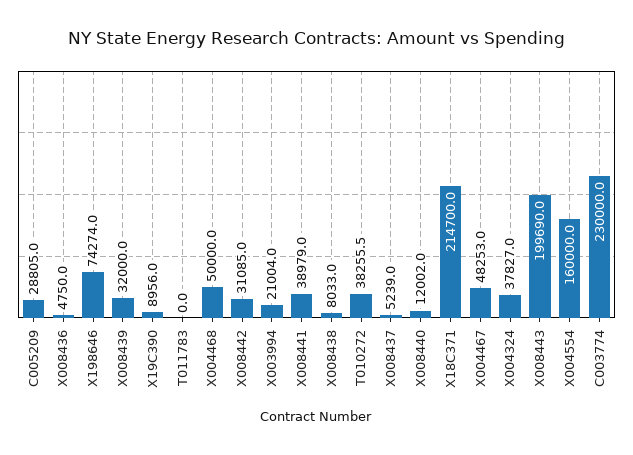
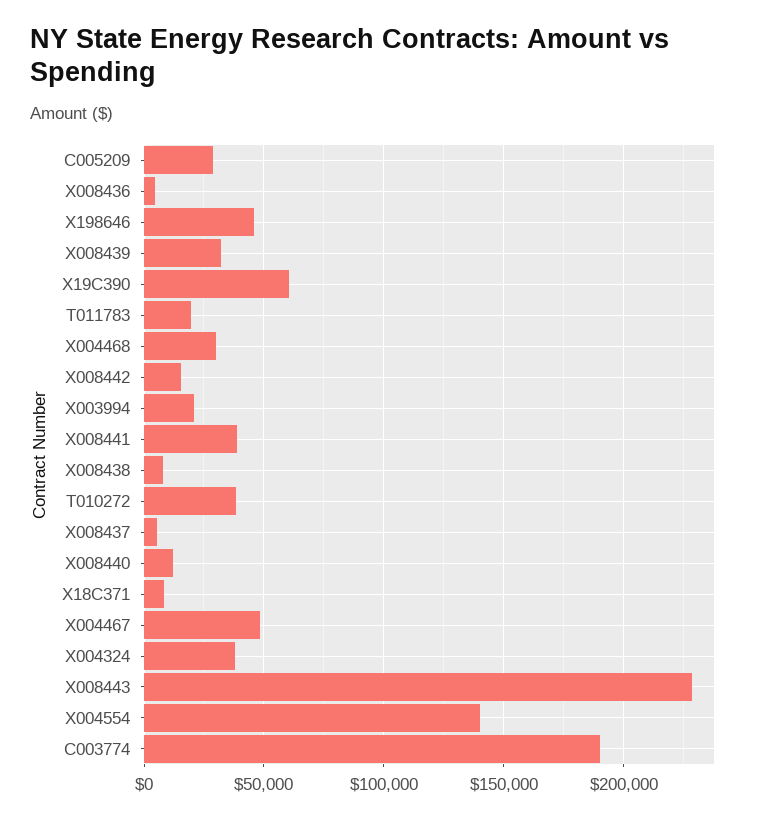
X198646: 74274 -> 45000
X19C390: 8956 -> 60000
T011783: 0 -> 20000
X004468: 50000 -> 30000
X008442: 31085 -> 15000
X18C371: 214700 -> 10000
X008443: 199690 -> 230000
X004554: 160000 -> 140000
C003774: 230000 -> 190000

